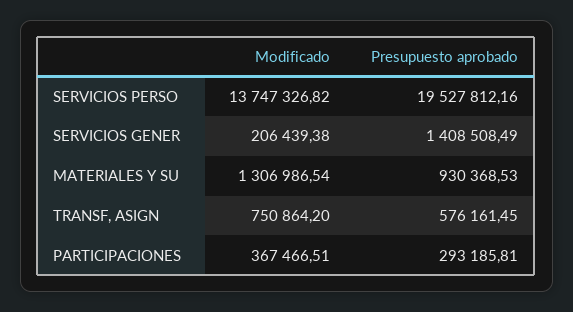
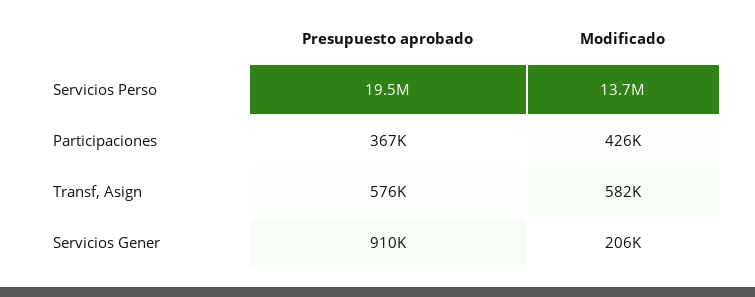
Presupuesto aprobado, SERVICIOS GENER: 1408508.49 -> 910000
Modificado, MATERIALES Y SU: 1306986.54 -> none
Presupuesto aprobado, MATERIALES Y SU: 930368.53 -> none
Modificado, TRANSF, ASIGN: 750864.2 -> 582000
Modificado, PARTICIPACIONES: 367466.51 -> 426000
Presupuesto aprobado, PARTICIPACIONES: 293185.81 -> 367000

